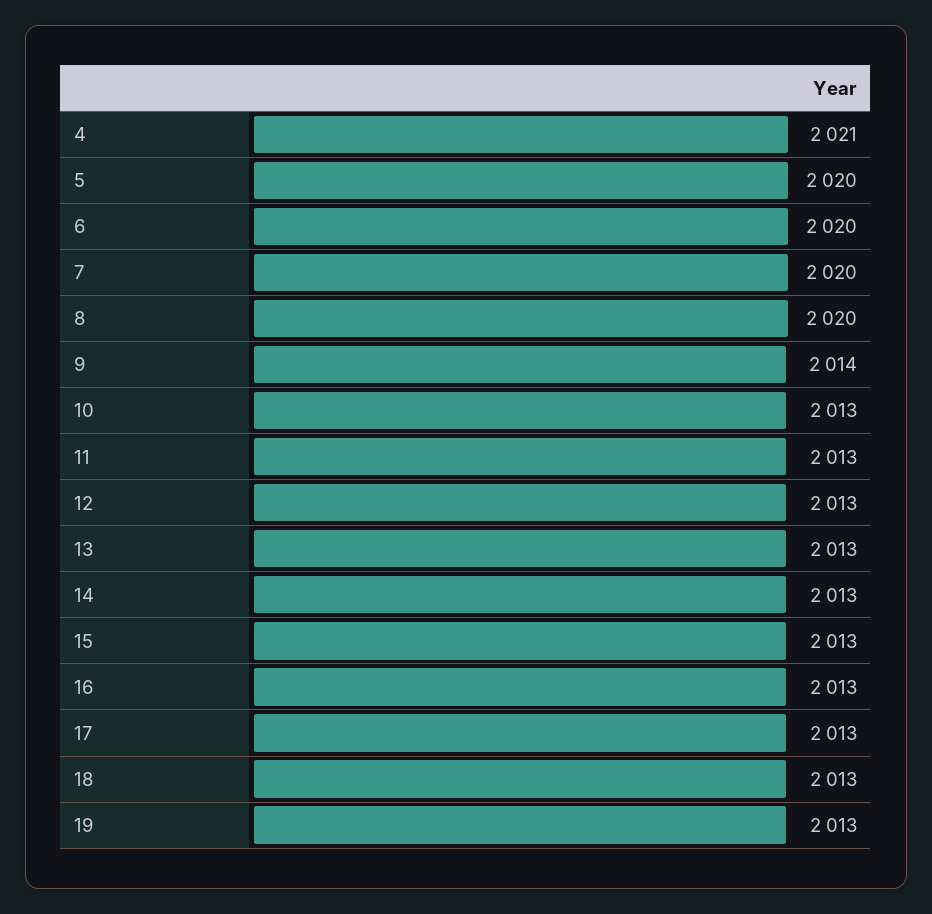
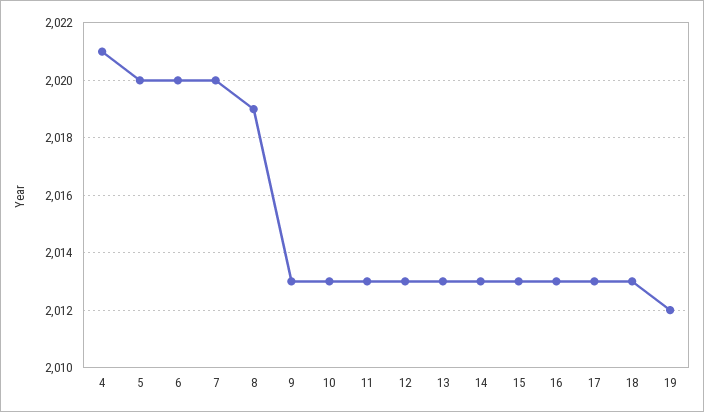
8: 2020 -> 2019
9: 2014 -> 2013
19: 2013 -> 2012

